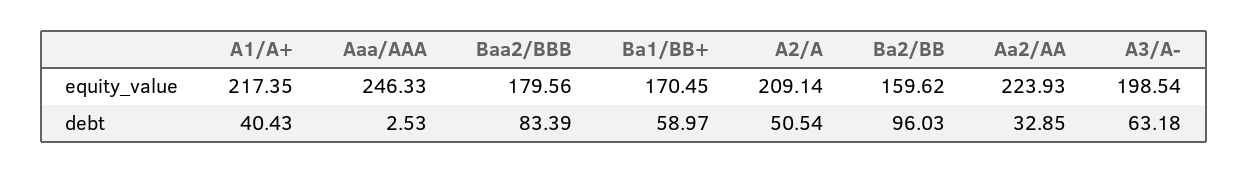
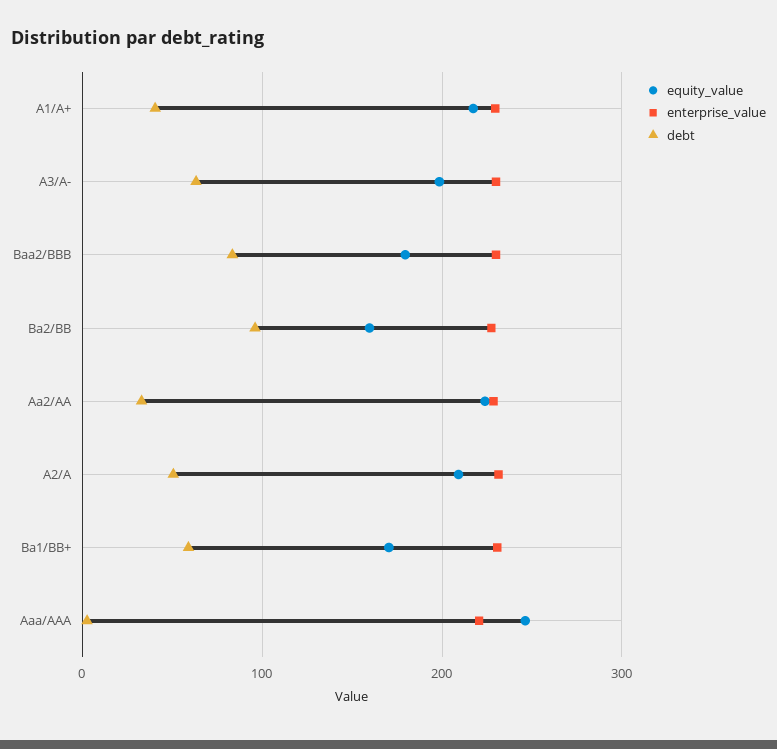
enterprise_value, A1/A+: none -> 230
enterprise_value, A3/A-: none -> 230
enterprise_value, Baa2/BBB: none -> 230
enterprise_value, Ba2/BB: none -> 230
enterprise_value, Aa2/AA: none -> 230
enterprise_value, A2/A: none -> 230
enterprise_value, Ba1/BB+: none -> 230
enterprise_value, Aaa/AAA: none -> 220

